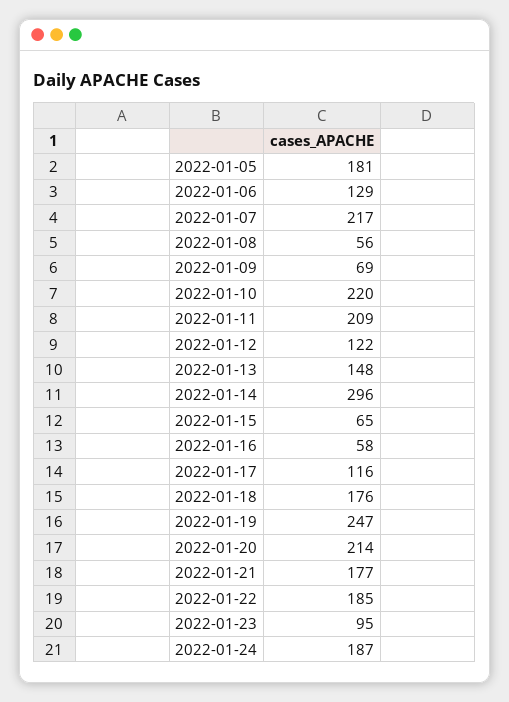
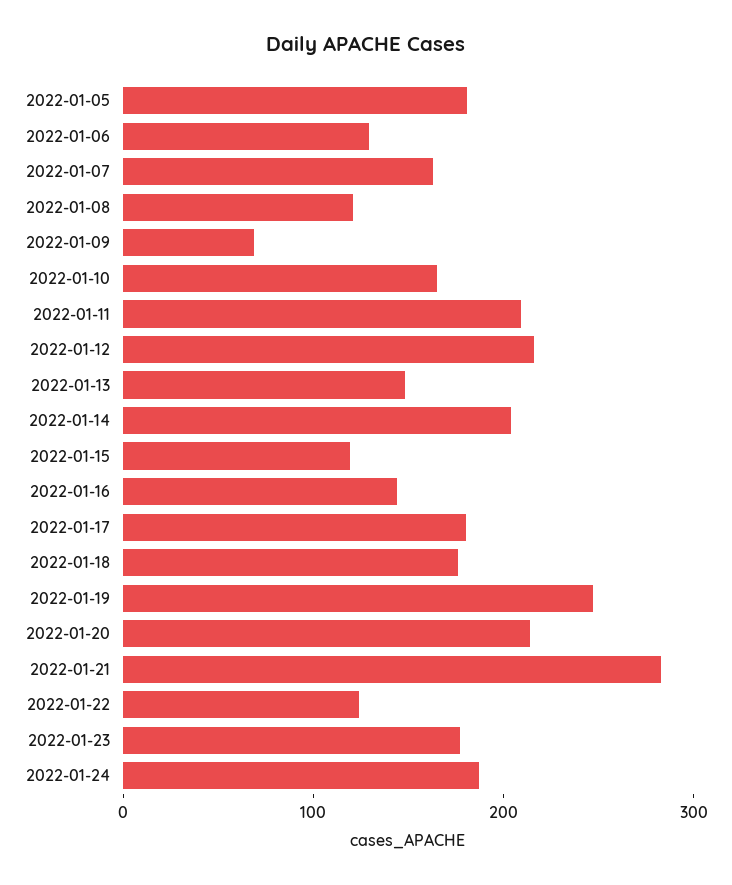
2022-01-07: 217 -> 160
2022-01-08: 56 -> 120
2022-01-10: 220 -> 160
2022-01-12: 122 -> 220
2022-01-14: 296 -> 200
2022-01-15: 65 -> 120
2022-01-16: 58 -> 140
2022-01-17: 116 -> 180
2022-01-21: 177 -> 280
2022-01-22: 185 -> 120
2022-01-23: 95 -> 180

